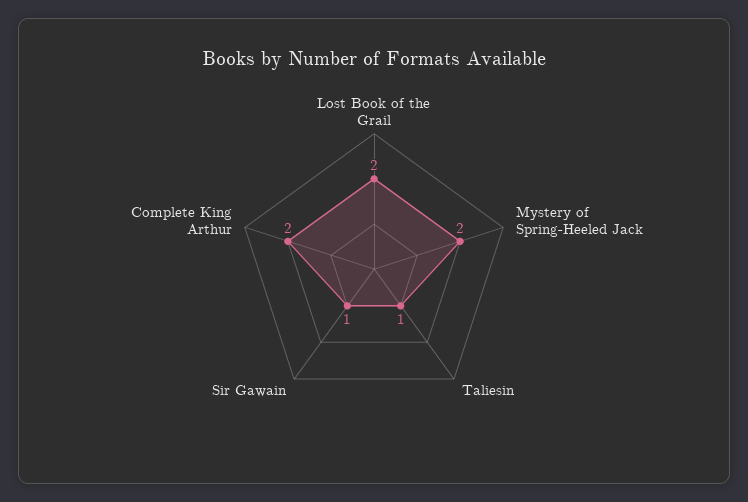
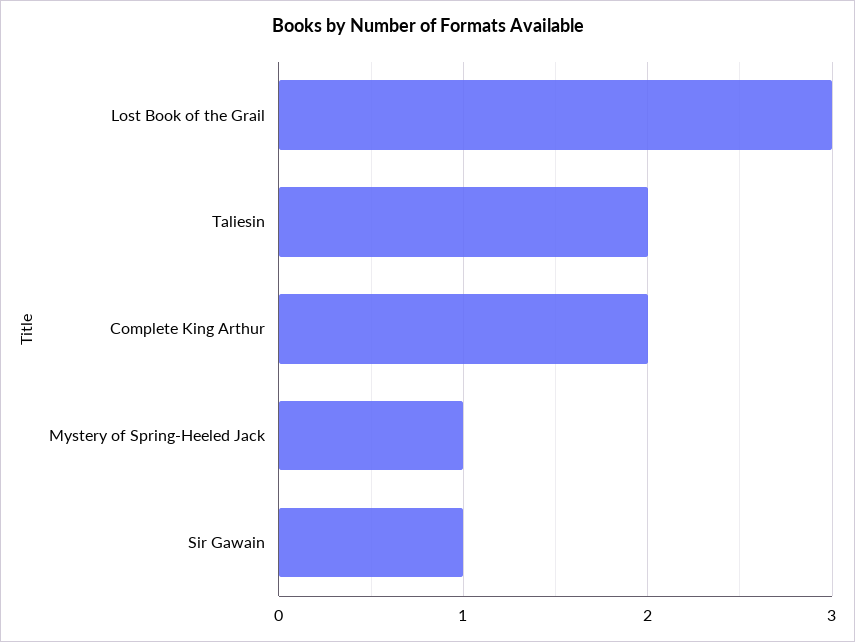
Lost Book of the Grail: 2 -> 3
Mystery of Spring-Heeled Jack: 2 -> 1
Taliesin: 1 -> 2

